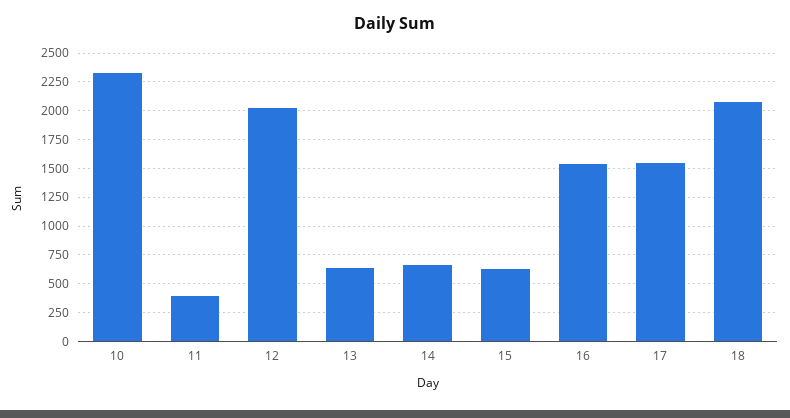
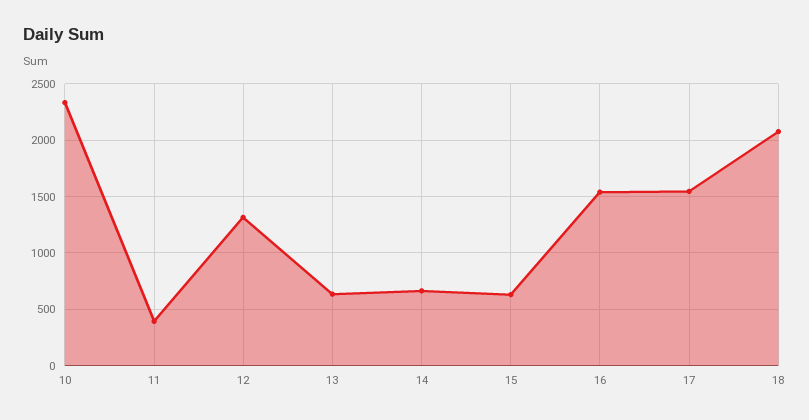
12: 2000 -> 1300

